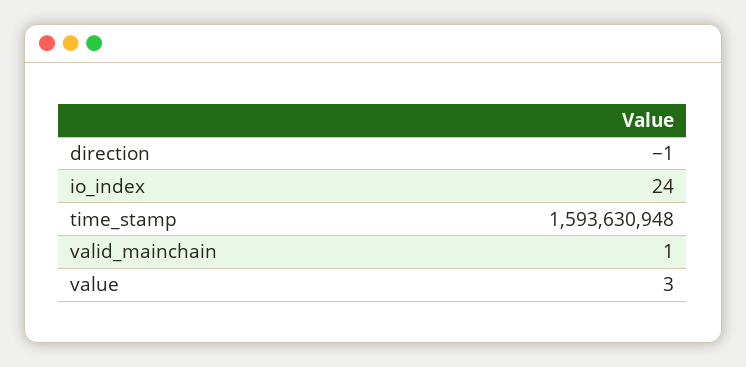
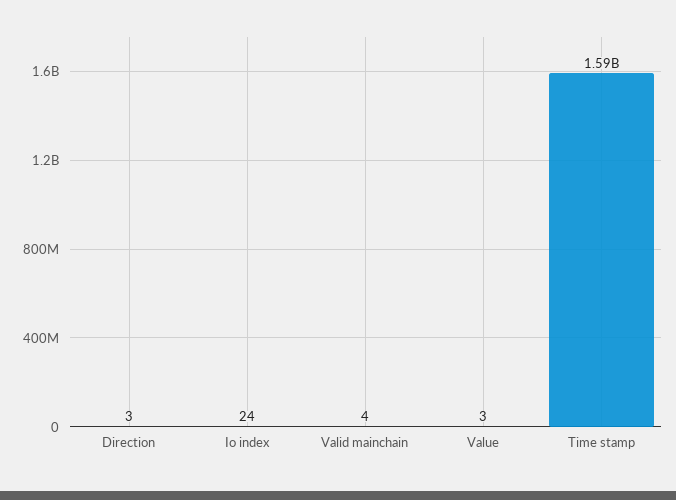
direction: -1 -> 3
valid_mainchain: 1 -> 4

